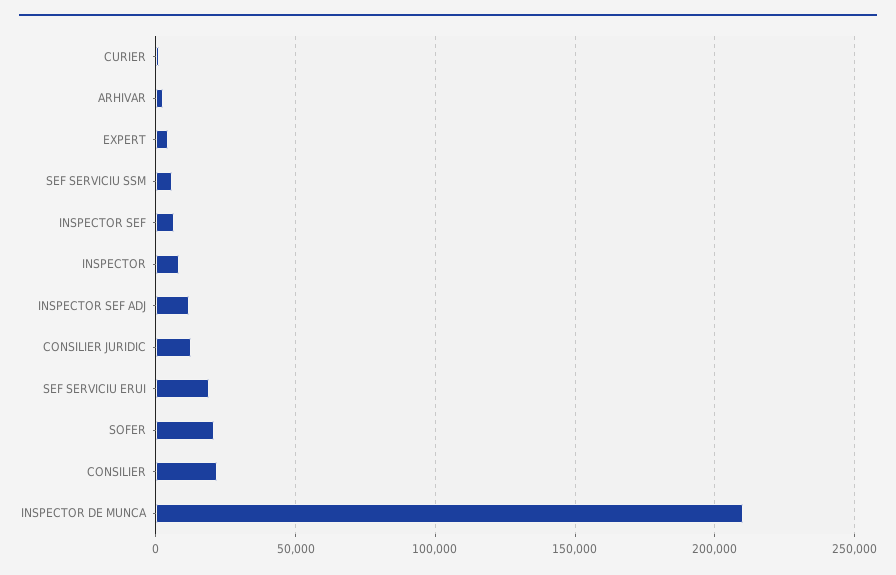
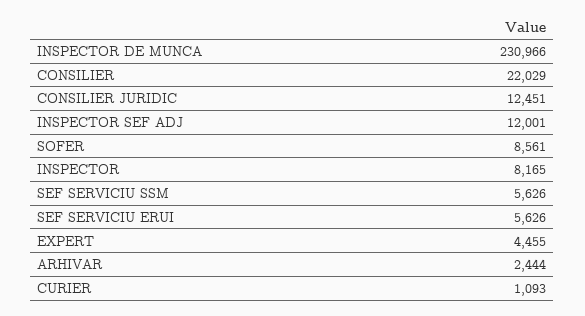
INSPECTOR SEF: 5000 -> none
SEF SERVICIU ERUI: 20000 -> 5626
SOFER: 20000 -> 8561
INSPECTOR DE MUNCA: 210000 -> 230966

